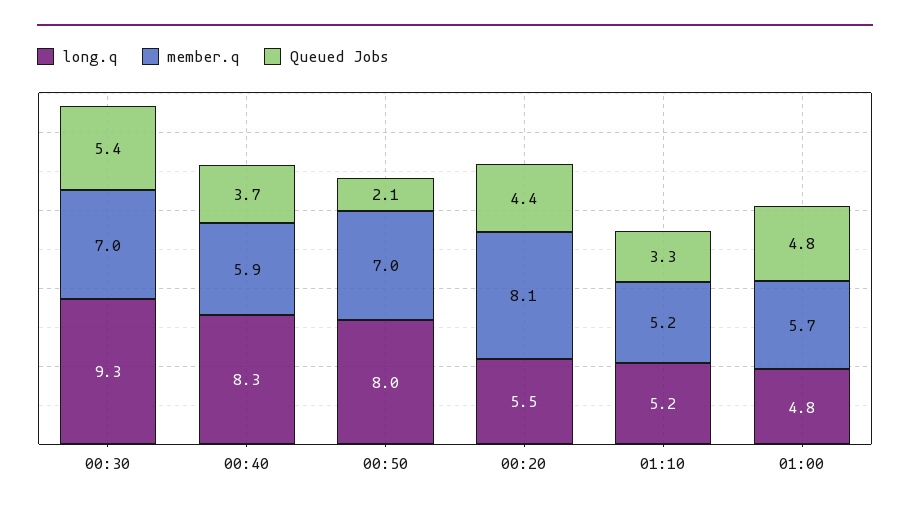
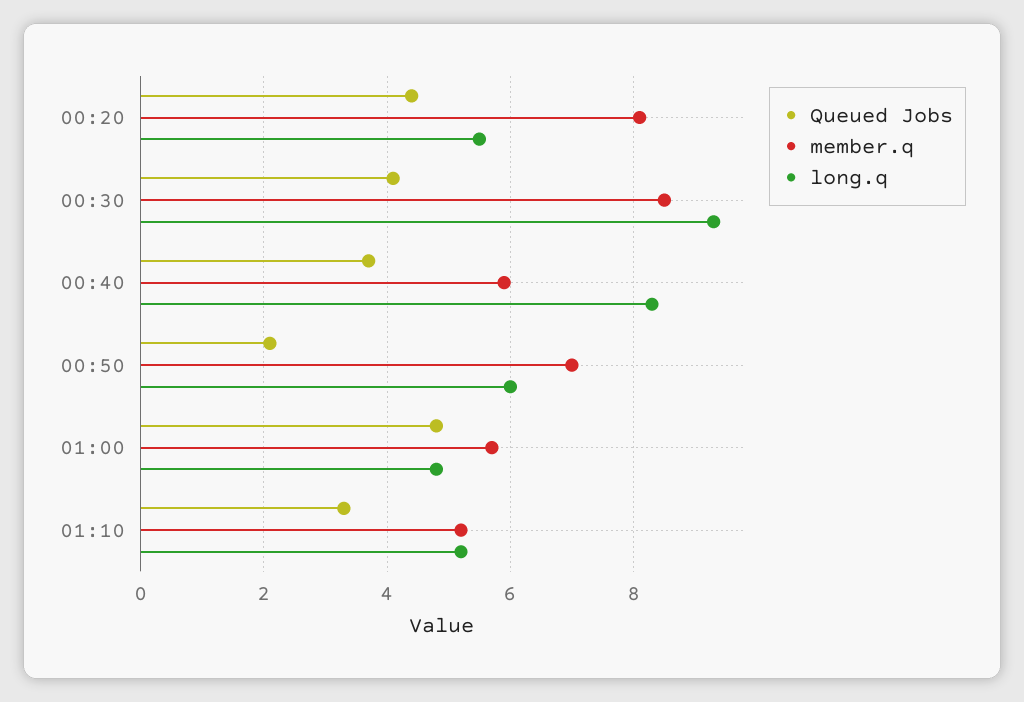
member.q, 00:30: 7 -> 8.5
Queued Jobs, 00:30: 5.4 -> 4
long.q, 00:50: 8 -> 6

